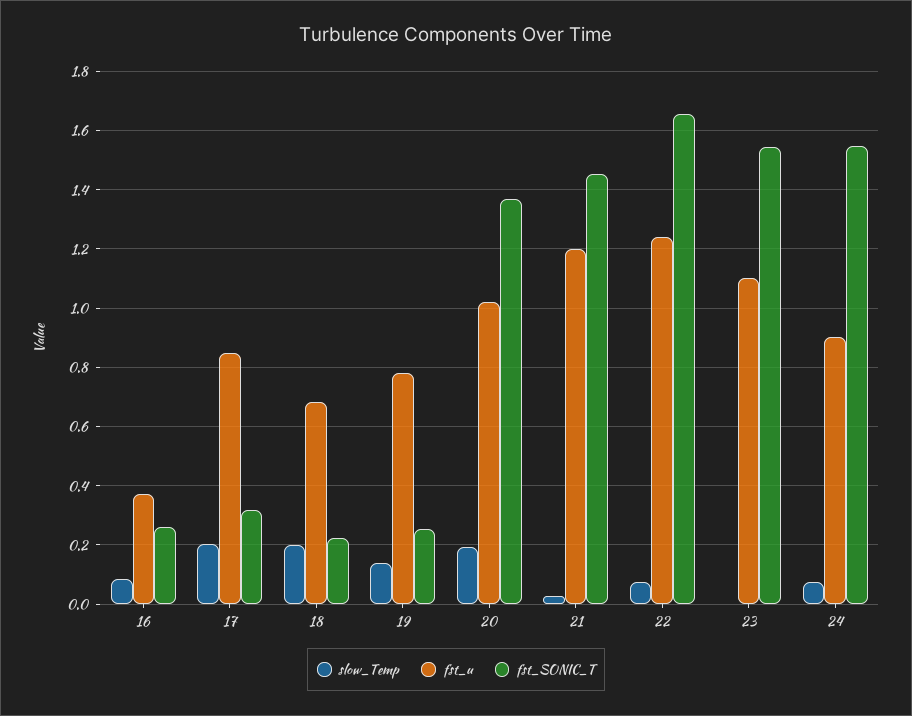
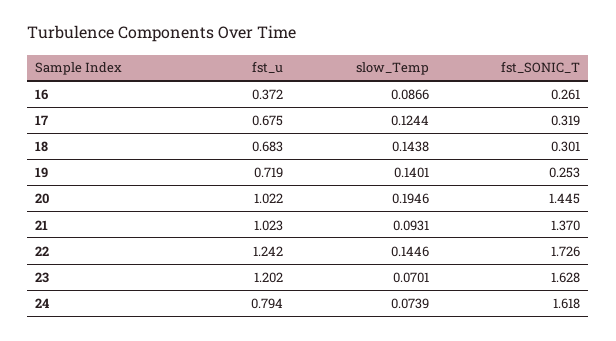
slow_Temp, 17: 0.2 -> 0.1244
fst_u, 17: 0.85 -> 0.675
slow_Temp, 18: 0.2 -> 0.1438
fst_SONIC_T, 18: 0.225 -> 0.301
fst_u, 19: 0.775 -> 0.719
fst_SONIC_T, 20: 1.375 -> 1.445
slow_Temp, 21: 0.025 -> 0.0931
fst_u, 21: 1.2 -> 1.023
fst_SONIC_T, 21: 1.45 -> 1.37
slow_Temp, 22: 0.075 -> 0.1446
fst_SONIC_T, 22: 1.65 -> 1.726
slow_Temp, 23: 0 -> 0.0701
fst_u, 23: 1.1 -> 1.202
fst_SONIC_T, 23: 1.55 -> 1.628
fst_u, 24: 0.9 -> 0.794
fst_SONIC_T, 24: 1.55 -> 1.618

